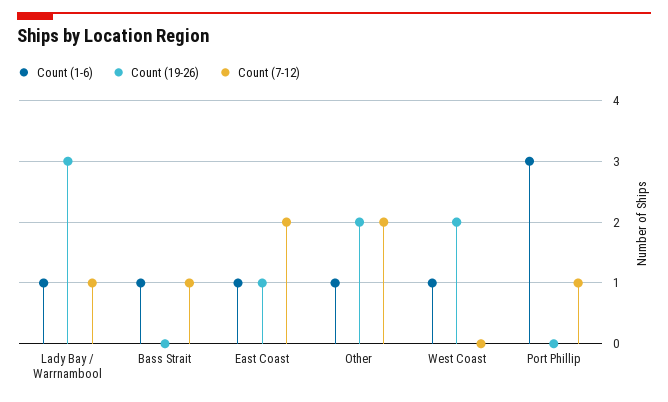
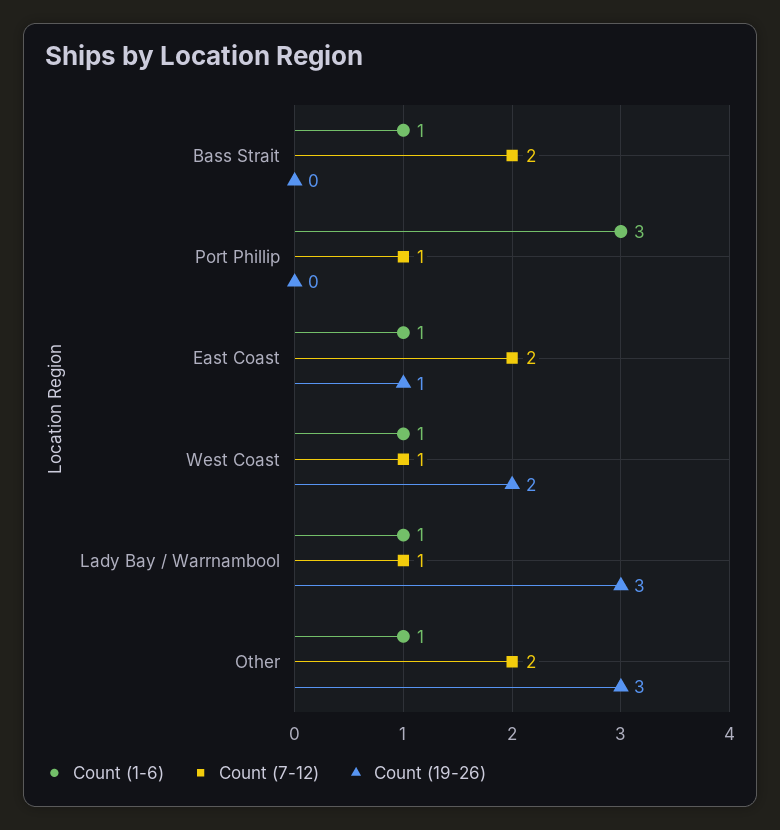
Count (7-12), Bass Strait: 1 -> 2
Count (19-26), Other: 2 -> 3
Count (7-12), West Coast: 0 -> 1

